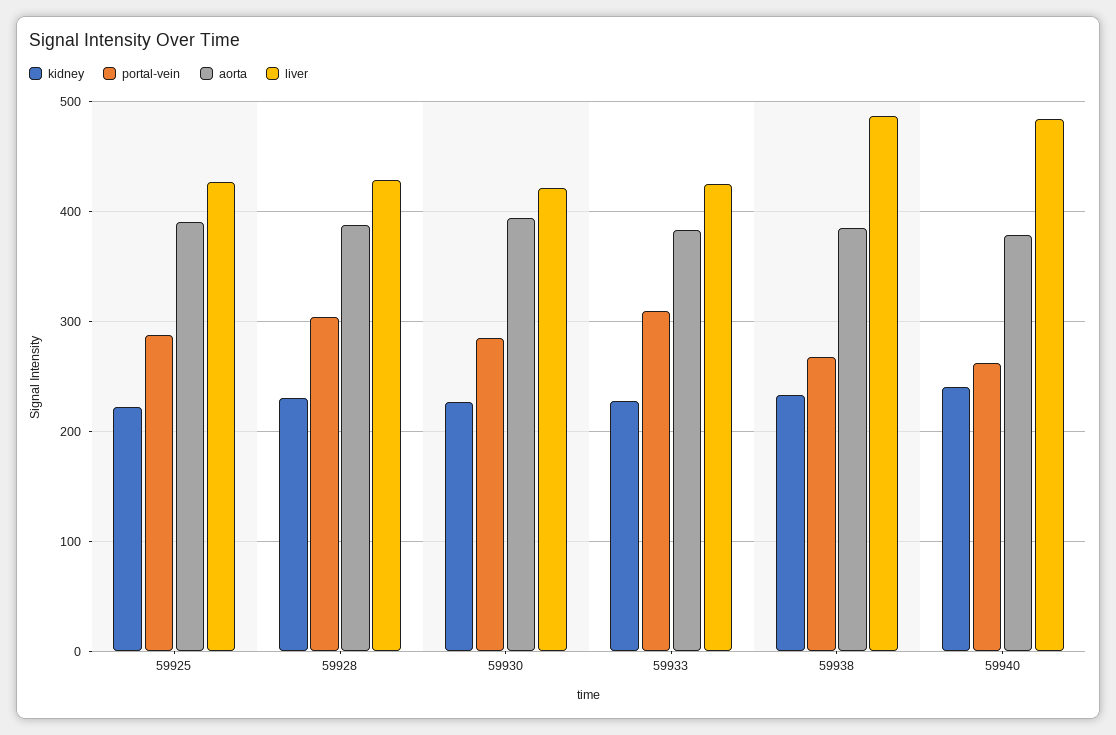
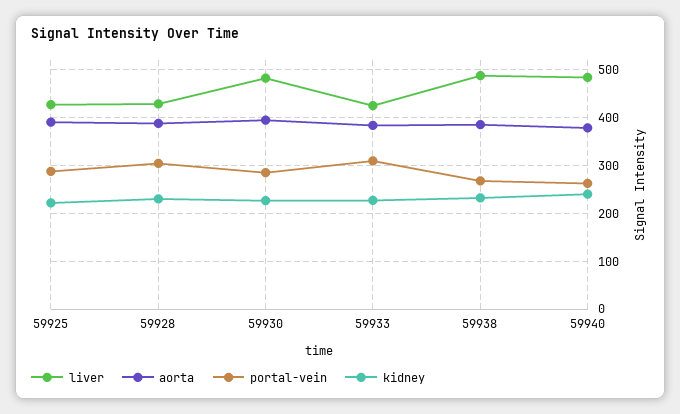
liver, 59930: 420 -> 480

